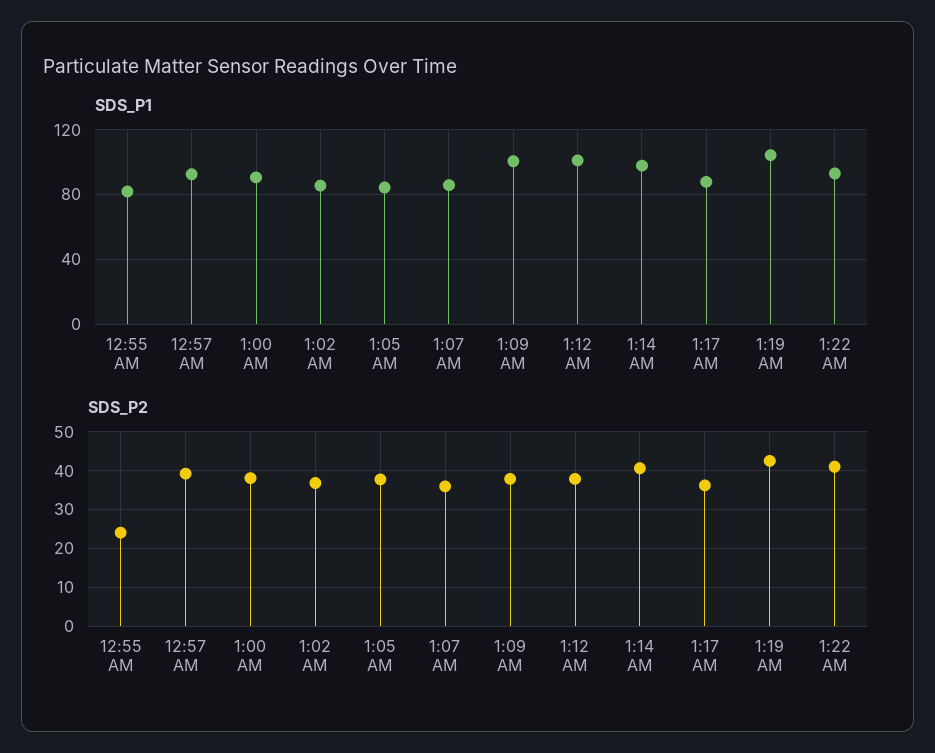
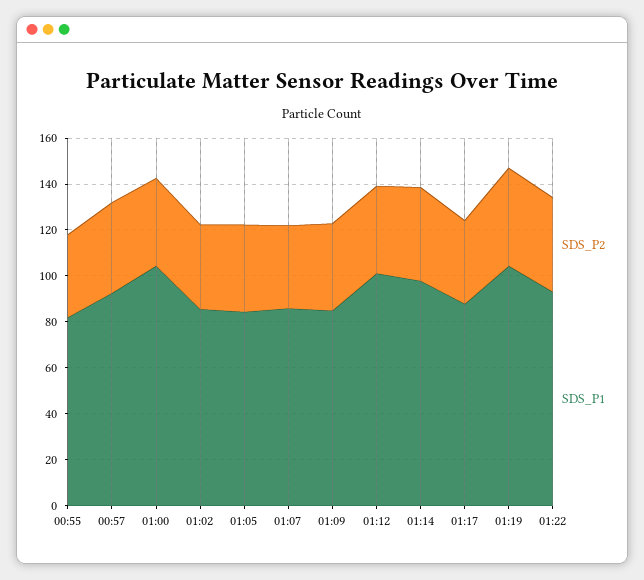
SDS_P1, 1:00 AM: 90 -> 105
SDS_P1, 1:09 AM: 100 -> 85
SDS_P2, 12:55 AM: 24 -> 35

